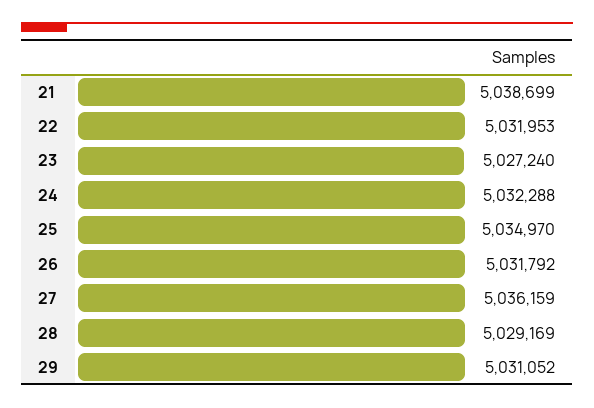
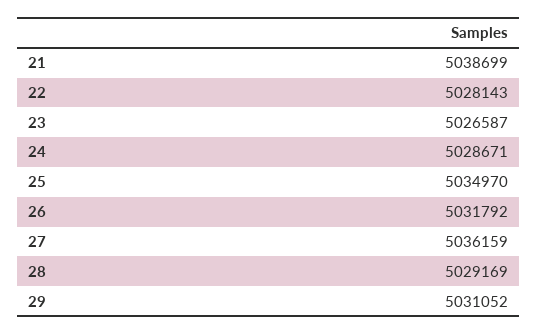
22: 5031953 -> 5028143
23: 5027240 -> 5026587
24: 5032288 -> 5028671

